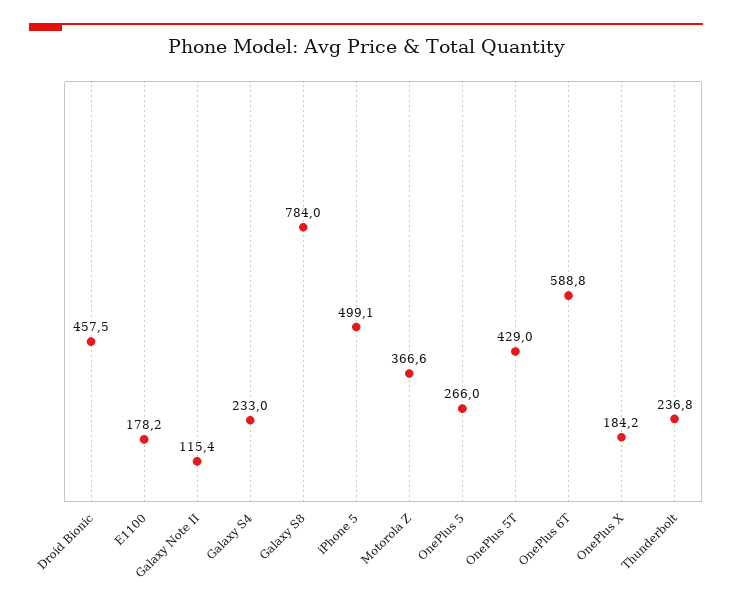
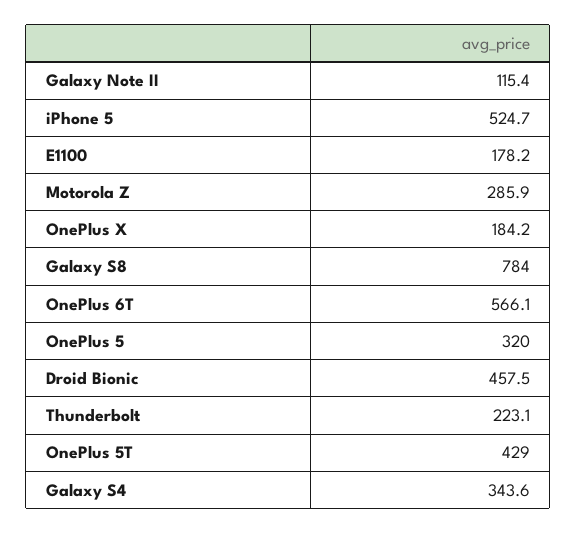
Galaxy S4: 233 -> 343.6
iPhone 5: 499.1 -> 524.7
Motorola Z: 366.6 -> 285.9
OnePlus 5: 266 -> 320
OnePlus 6T: 588.8 -> 566.1
Thunderbolt: 236.8 -> 223.1

